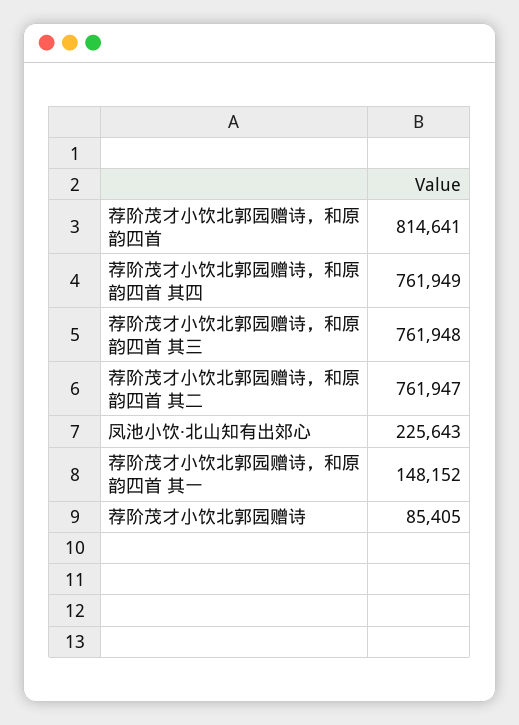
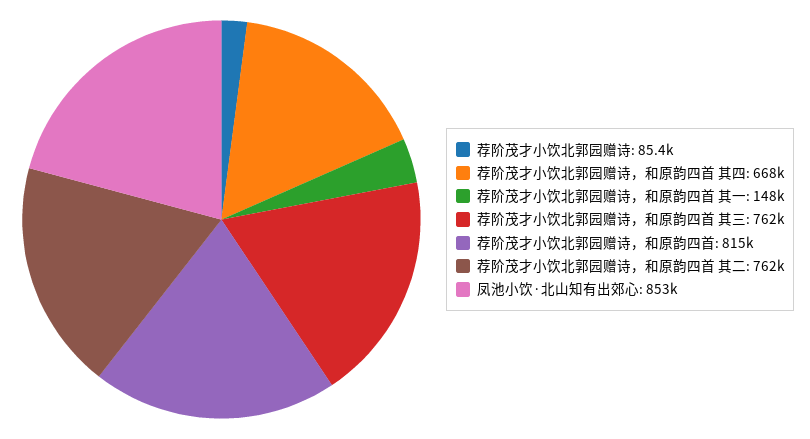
荐阶茂才小饮北郭园赠诗，和原韵四首 其四: 761949 -> 668000
凤池小饮·北山知有出郊心: 225643 -> 853000

